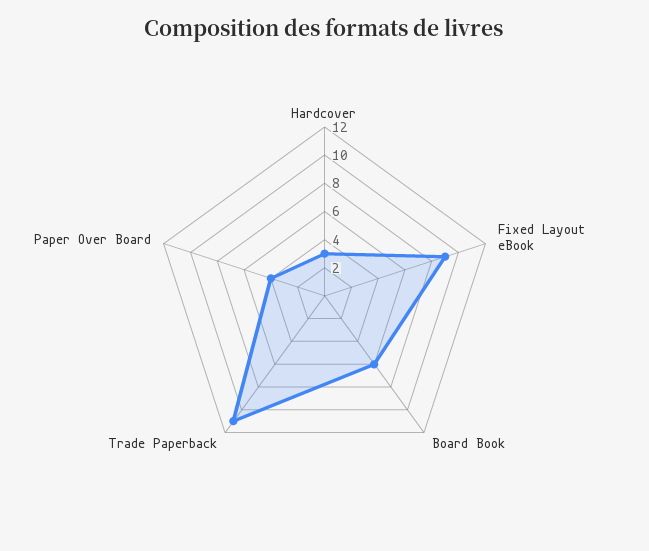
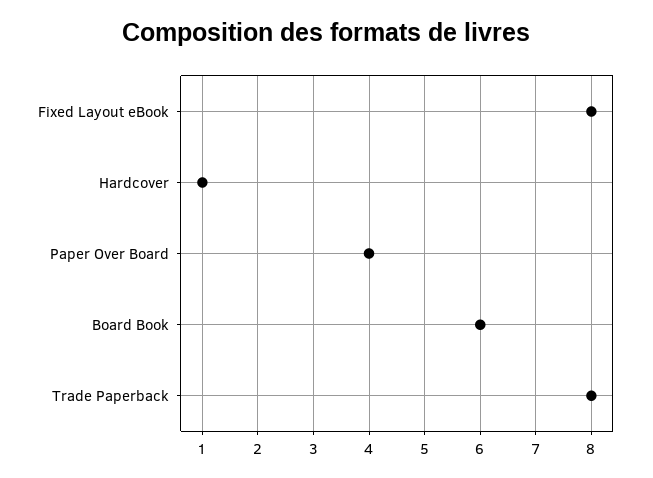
Hardcover: 3 -> 1
Fixed Layout eBook: 9 -> 8
Trade Paperback: 11 -> 8

